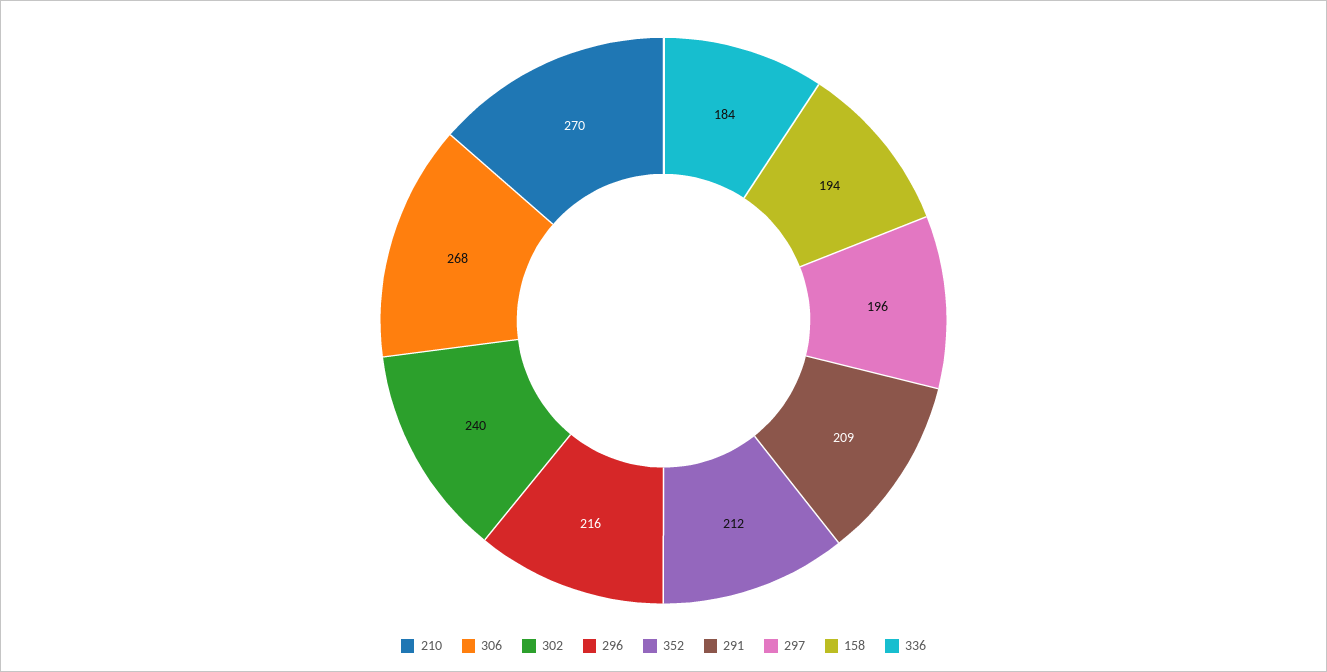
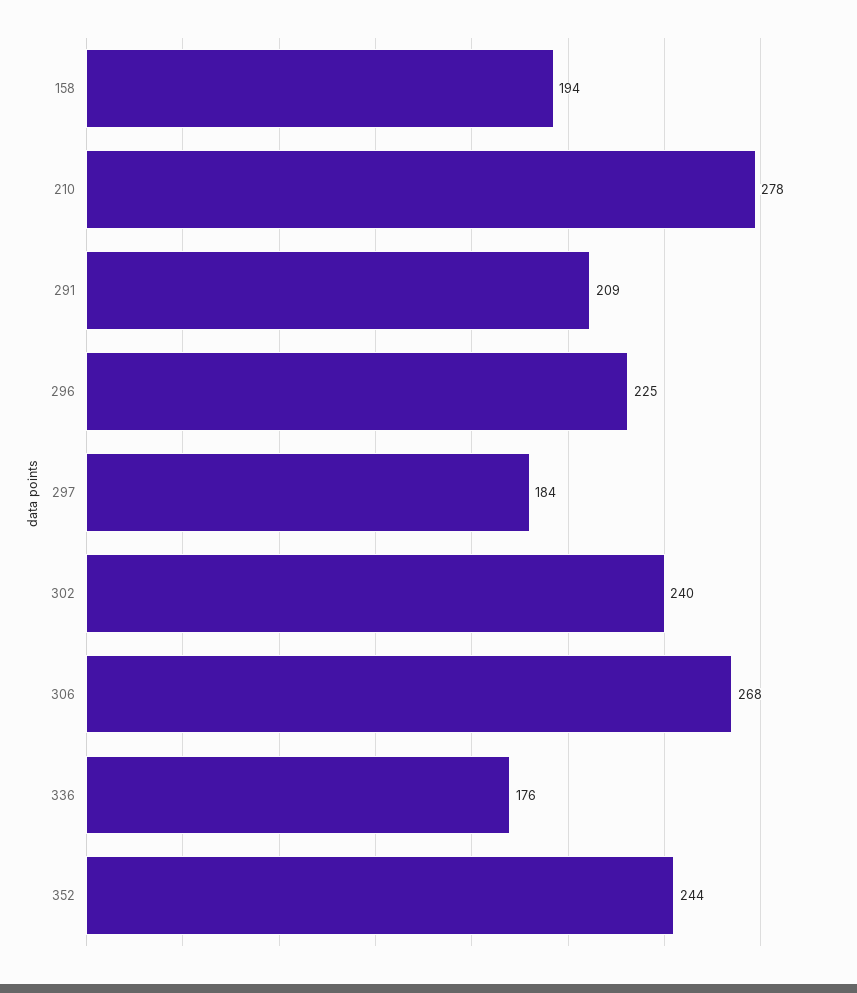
210: 270 -> 278
296: 216 -> 225
352: 212 -> 244
297: 196 -> 184
336: 184 -> 176

